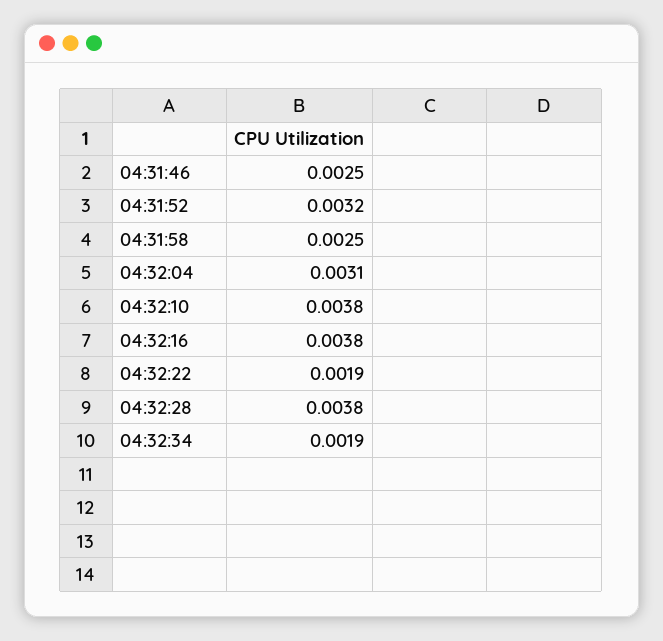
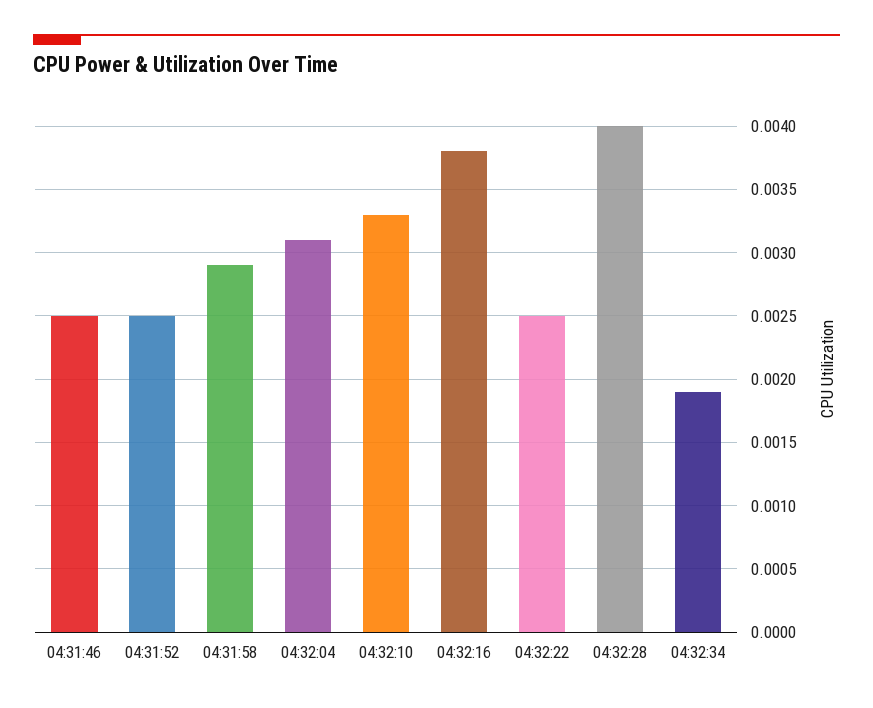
04:31:52: 0.0032 -> 0.0025
04:31:58: 0.0025 -> 0.0029
04:32:10: 0.0038 -> 0.0033
04:32:22: 0.0019 -> 0.0025
04:32:28: 0.0038 -> 0.004

